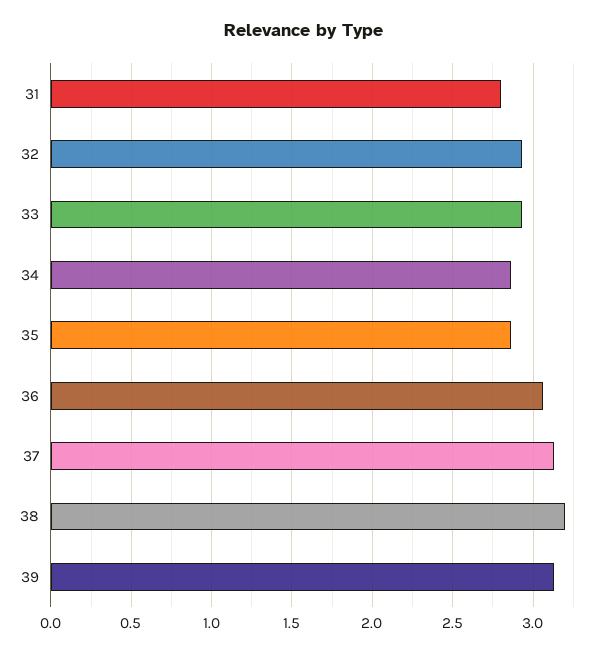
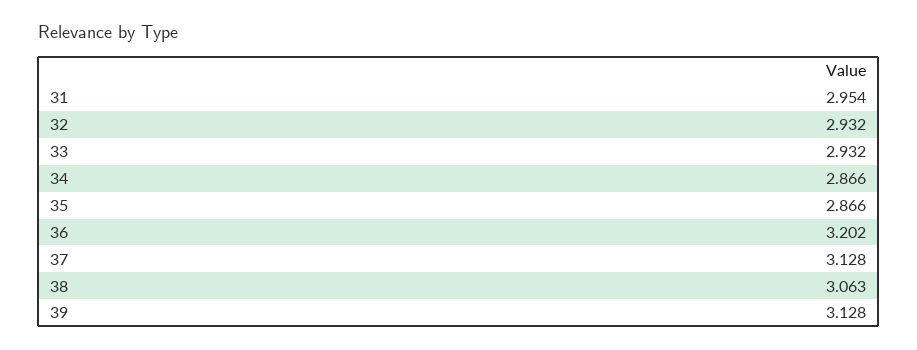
31: 2.8 -> 2.954
36: 3.05 -> 3.202
38: 3.2 -> 3.063

